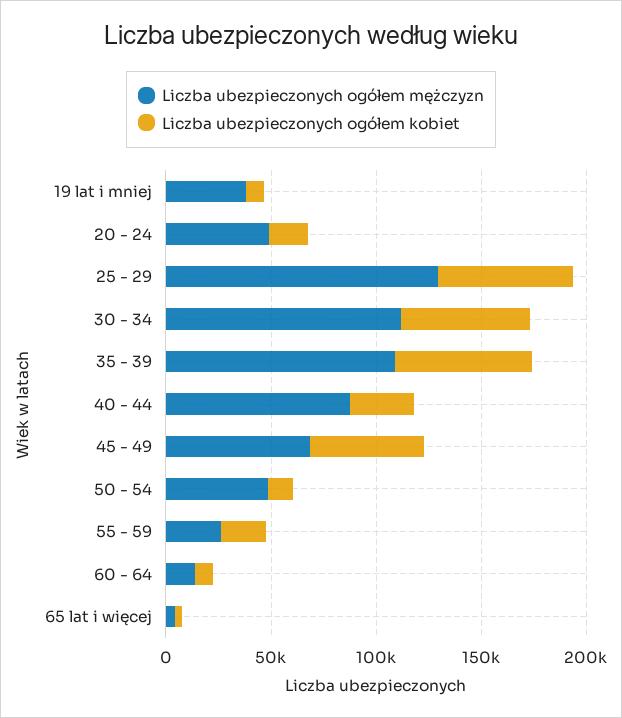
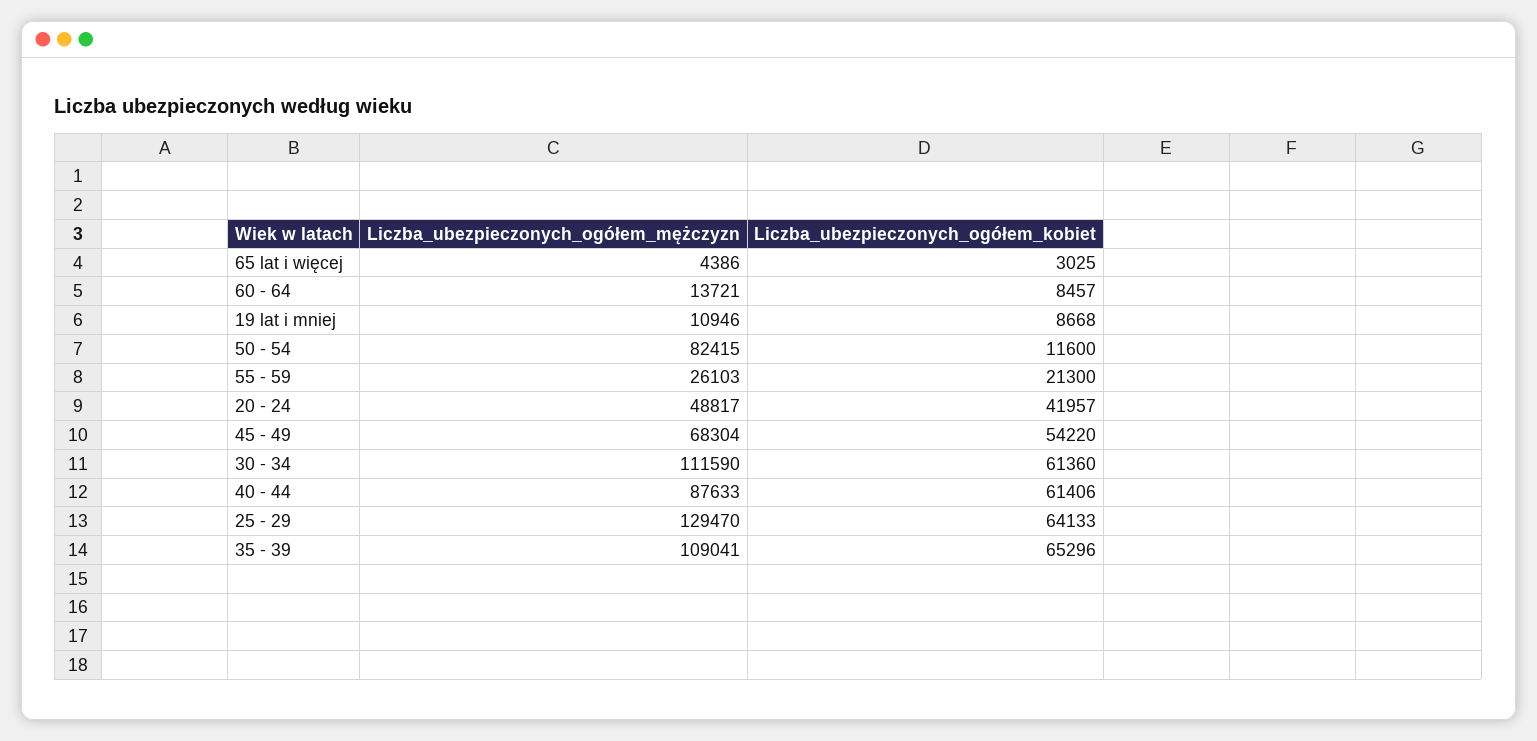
Liczba ubezpieczonych ogółem mężczyzn, 19 lat i mniej: 40000 -> 10946
Liczba ubezpieczonych ogółem kobiet, 20 - 24: 20000 -> 41957
Liczba ubezpieczonych ogółem kobiet, 40 - 44: 30000 -> 61406
Liczba ubezpieczonych ogółem mężczyzn, 50 - 54: 50000 -> 82415

